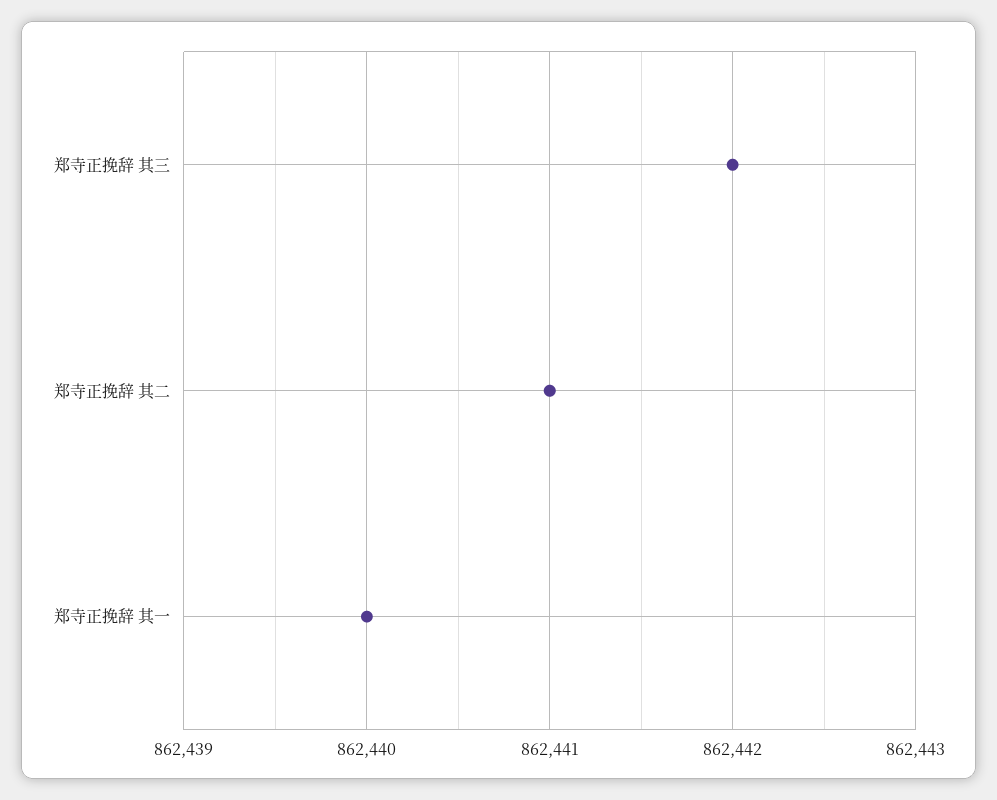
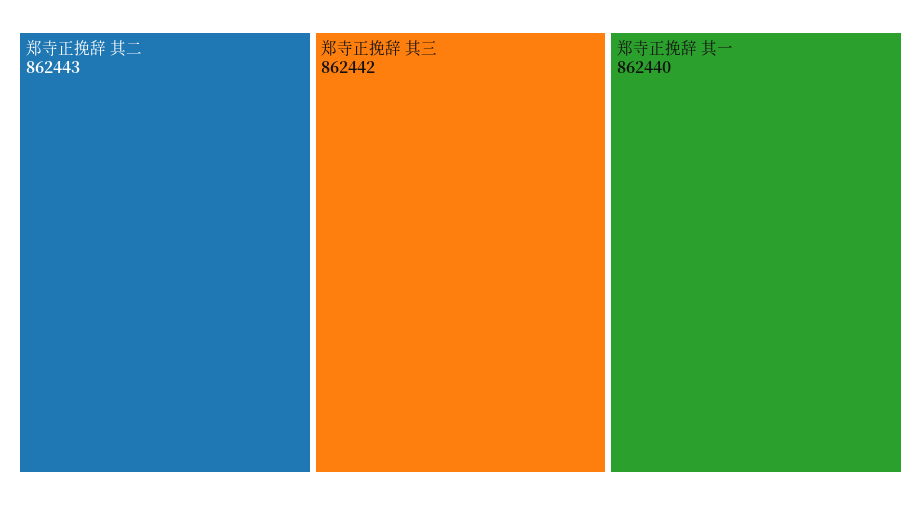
郑寺正挽辞 其二: 862441 -> 862443

